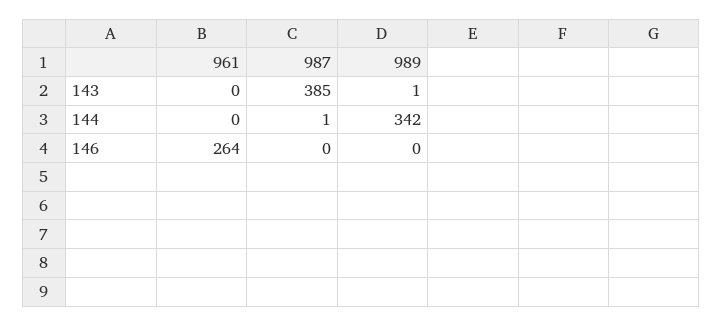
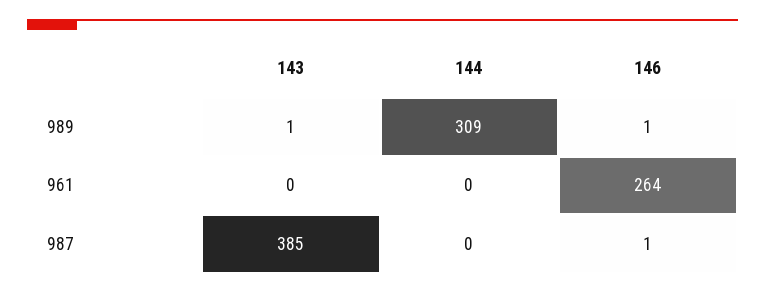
987, 144: 1 -> 0
989, 144: 342 -> 309
987, 146: 0 -> 1
989, 146: 0 -> 1

